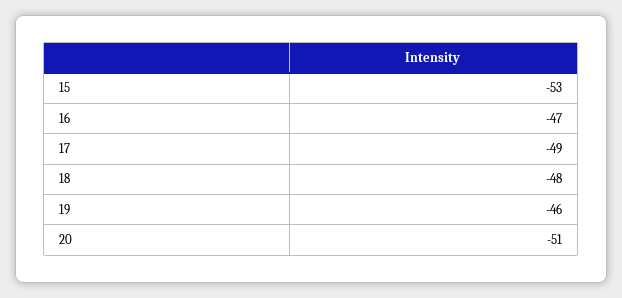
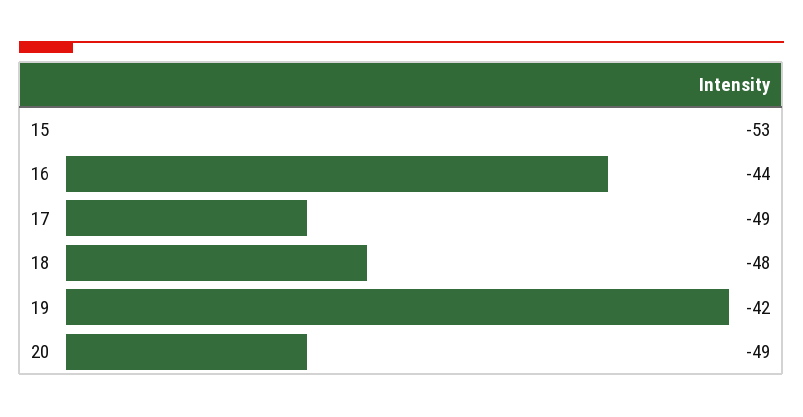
16: -47 -> -44
19: -46 -> -42
20: -51 -> -49

